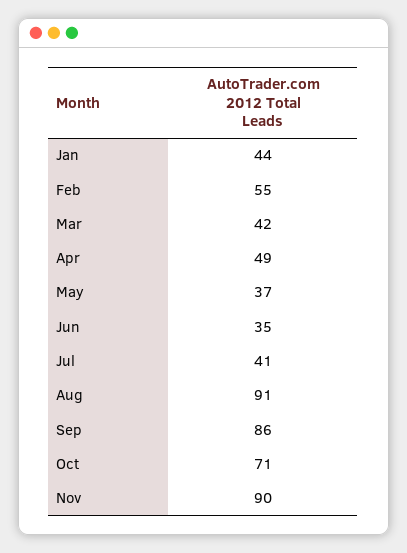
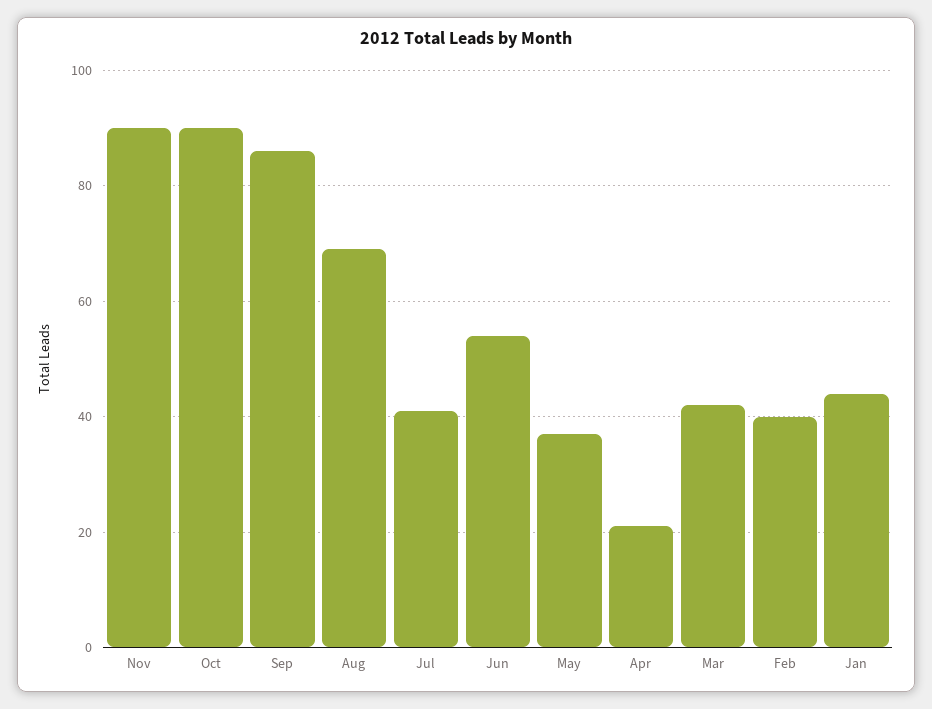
Feb: 55 -> 40
Apr: 49 -> 20
Jun: 35 -> 55
Aug: 91 -> 70
Oct: 71 -> 90

